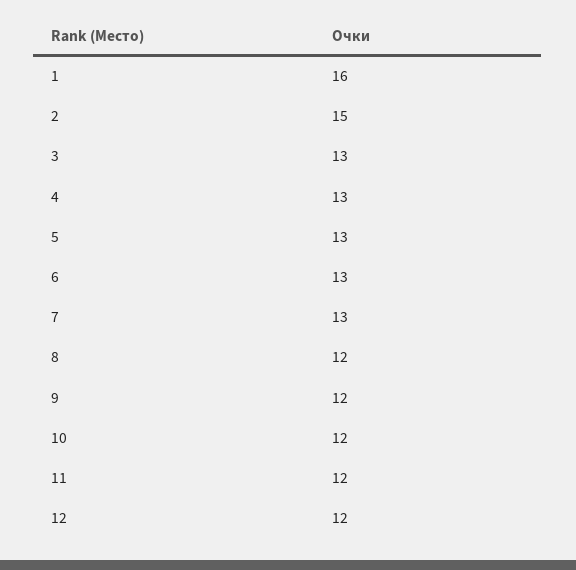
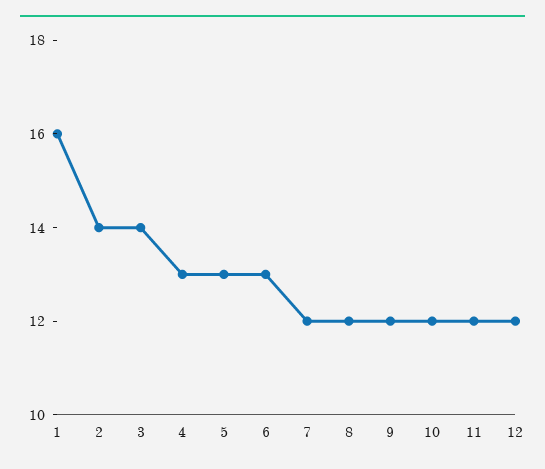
2: 15 -> 14
3: 13 -> 14
7: 13 -> 12

